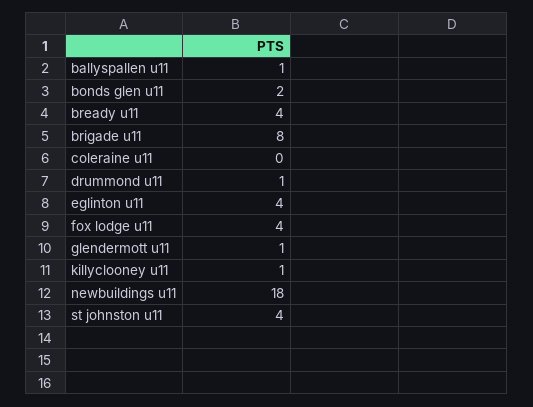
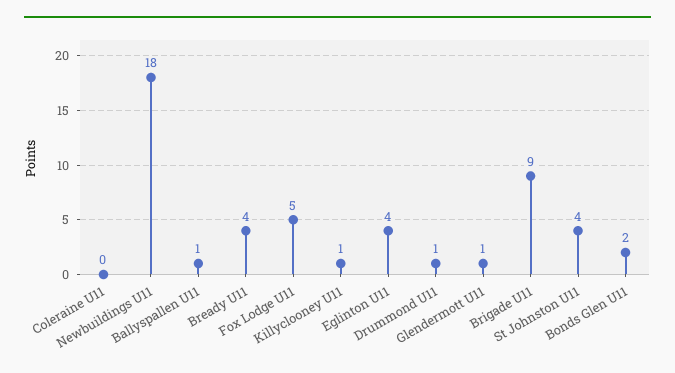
brigade u11: 8 -> 9
fox lodge u11: 4 -> 5

